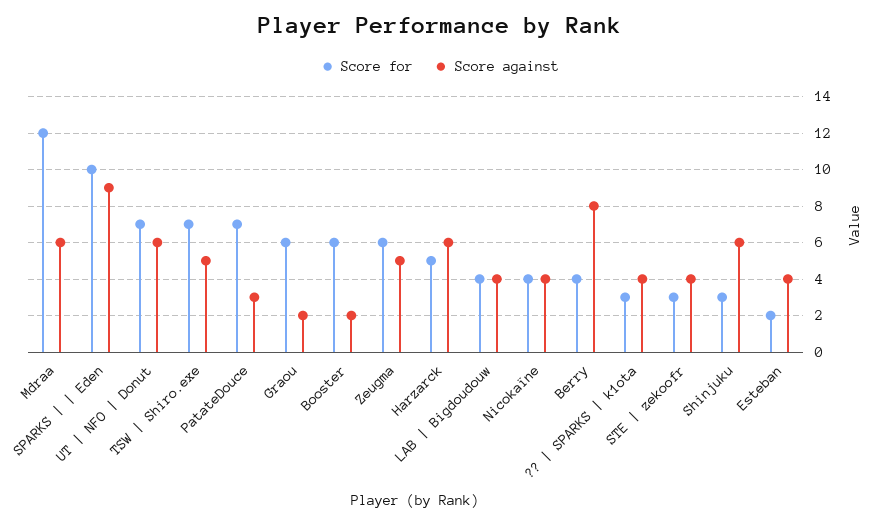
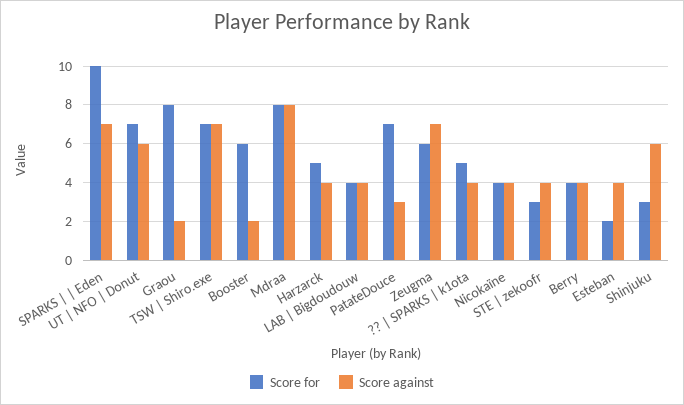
Score for, Mdraa: 12 -> 8
Score against, Mdraa: 6 -> 8
Score against, SPARKS | | Eden: 9 -> 7
Score against, TSW | Shiro.exe: 5 -> 7
Score for, Graou: 6 -> 8
Score against, Zeugma: 5 -> 7
Score against, Harzarck: 6 -> 4
Score against, Berry: 8 -> 4
Score for, ?? | SPARKS | k1ota: 3 -> 5

